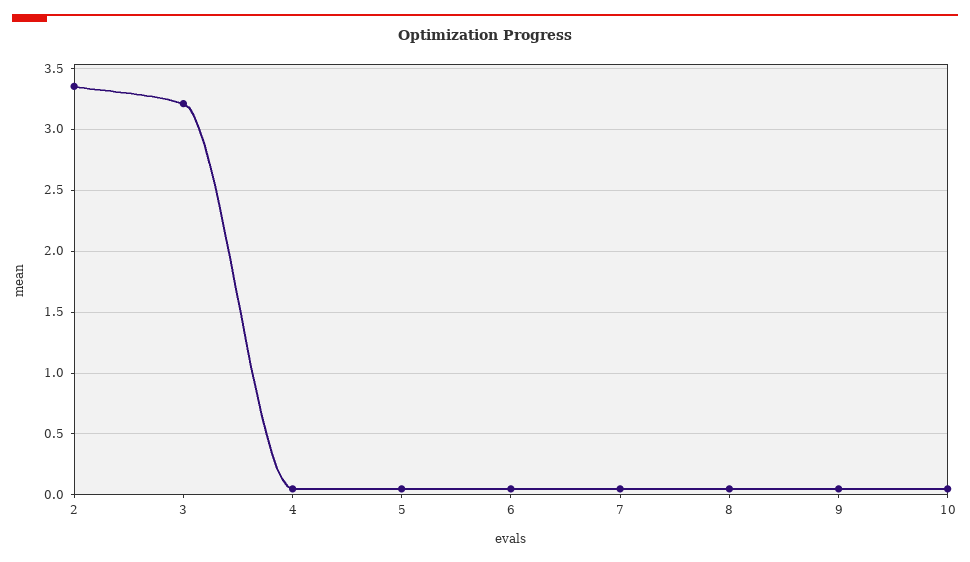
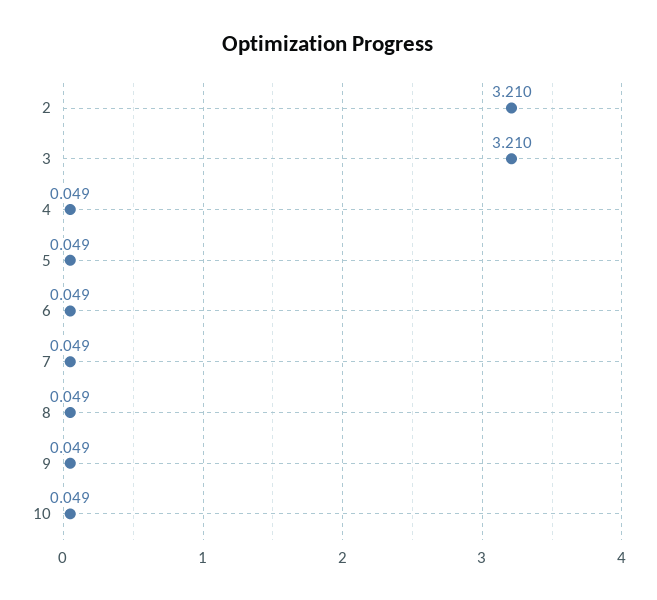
2: 3.35 -> 3.21

